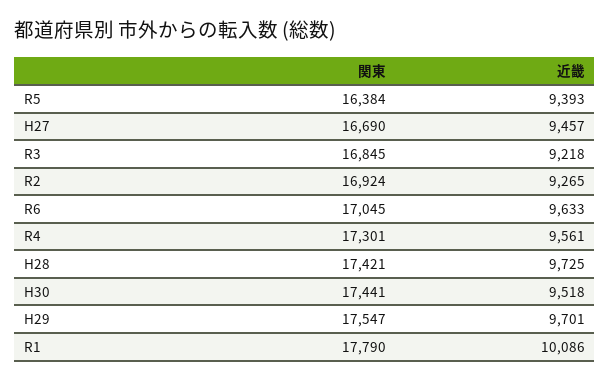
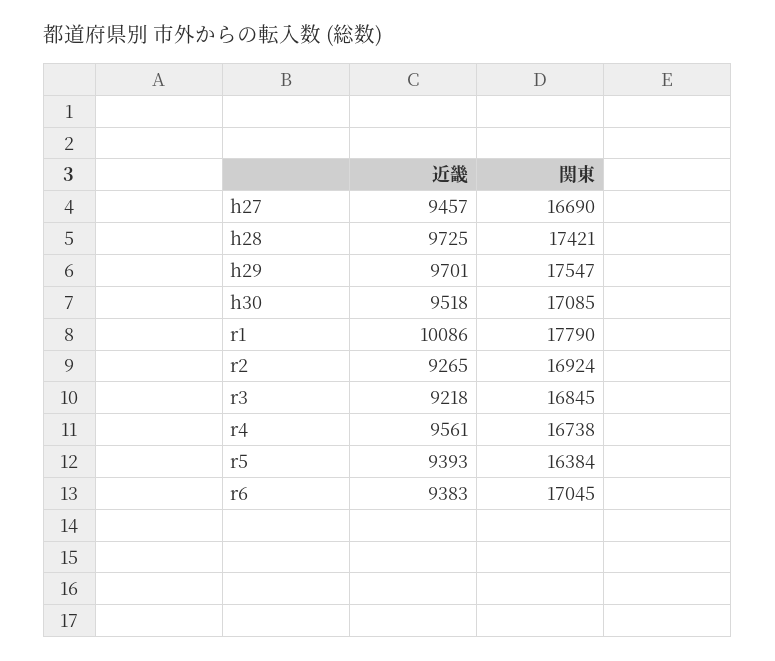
近畿, R6: 9633 -> 9383
関東, R4: 17301 -> 16738
関東, H30: 17441 -> 17085

